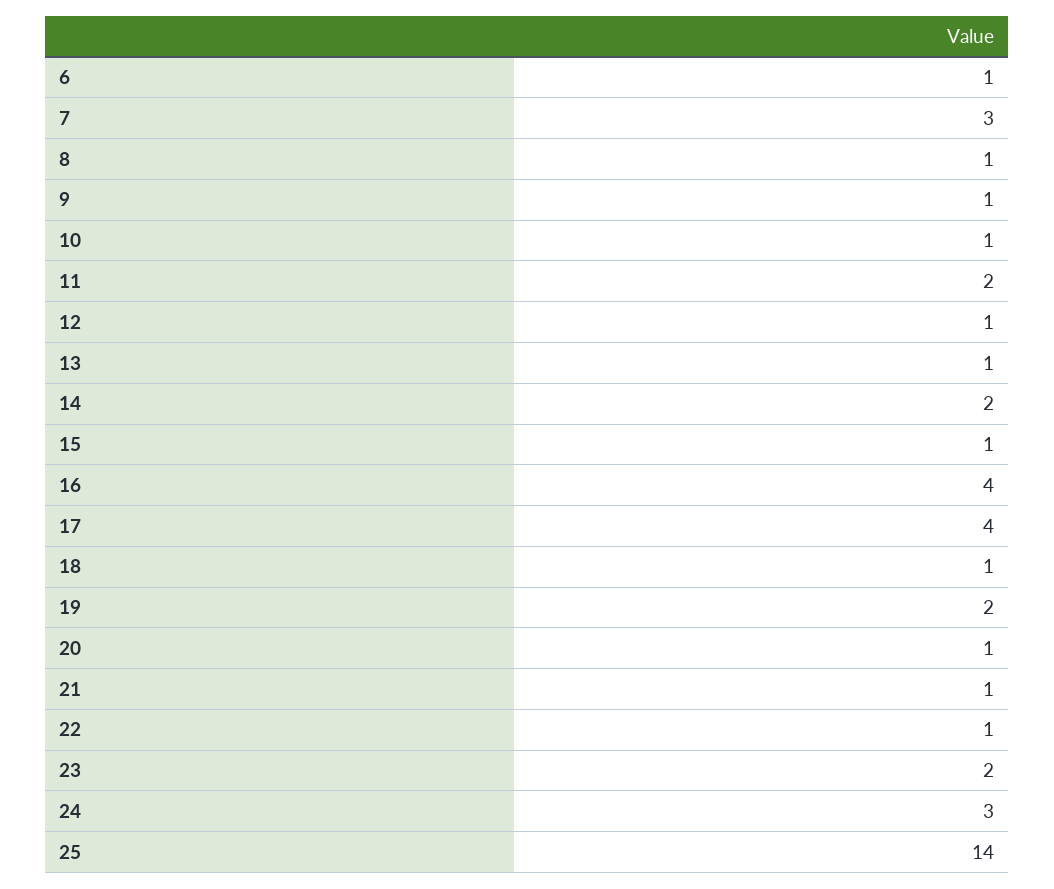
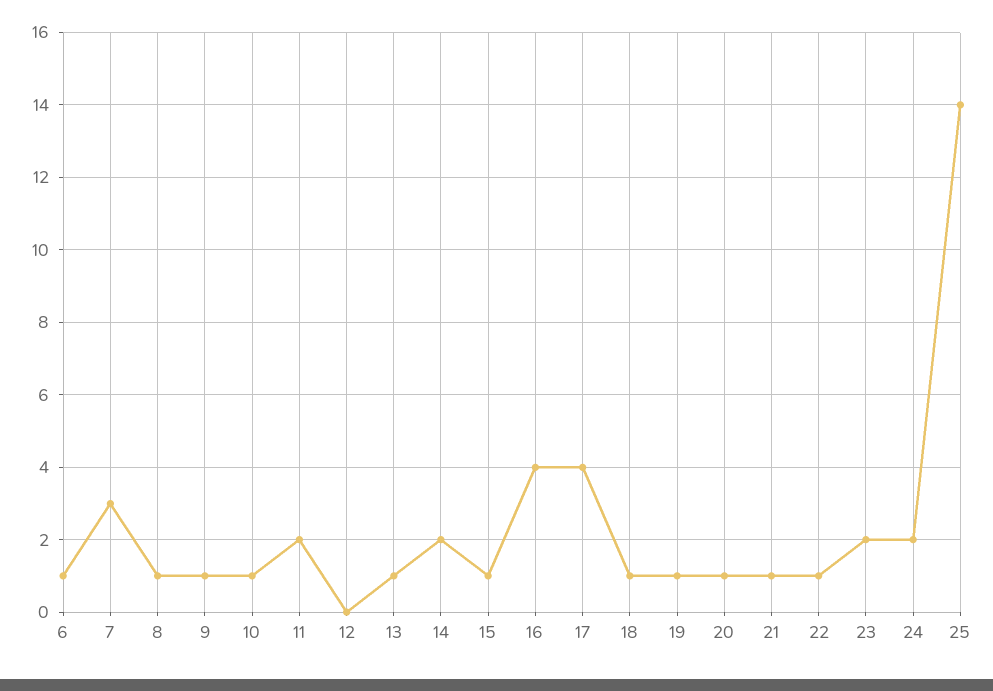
12: 1 -> 0
19: 2 -> 1
24: 3 -> 2

